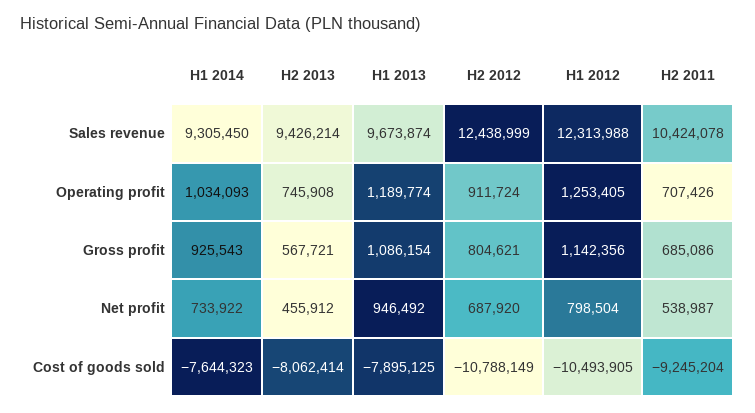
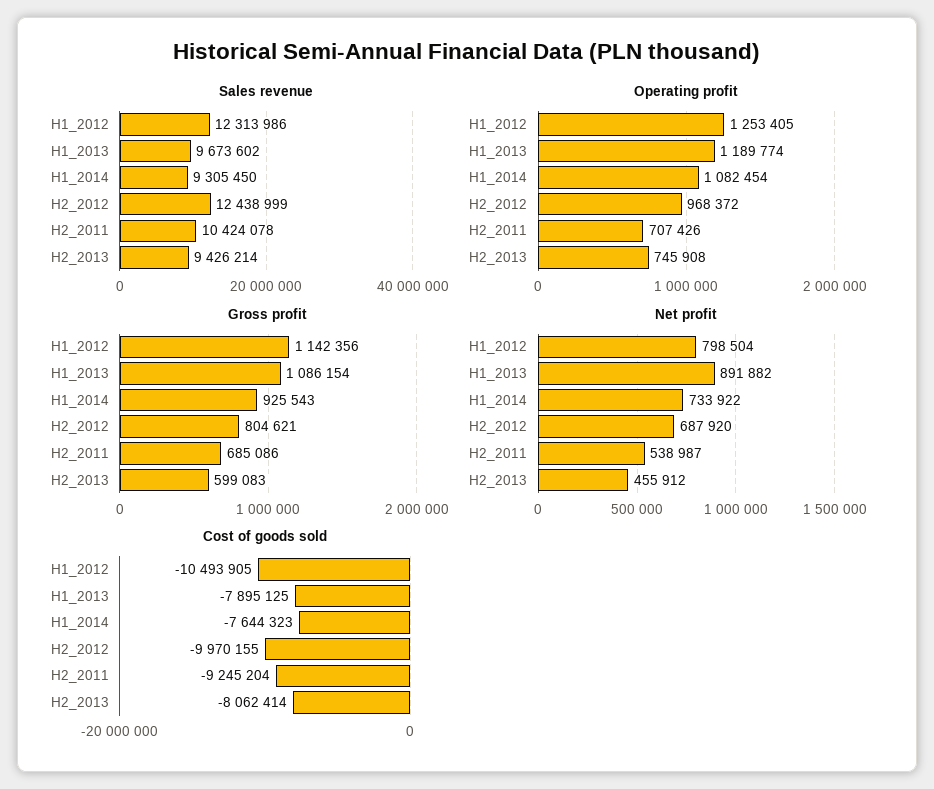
Sales revenue, H1 2013: 9673874 -> 9673602
Sales revenue, H1 2012: 12313988 -> 12313986
Operating profit, H1 2014: 1034093 -> 1082454
Operating profit, H2 2012: 911724 -> 968372
Gross profit, H2 2013: 567721 -> 599083
Net profit, H1 2013: 946492 -> 891882
Cost of goods sold, H2 2012: -10788149 -> -9970155

